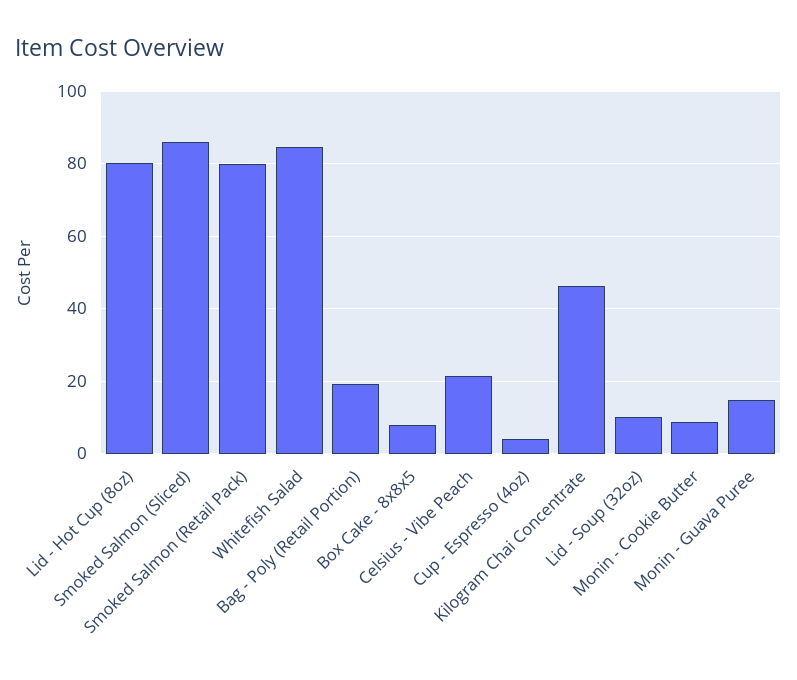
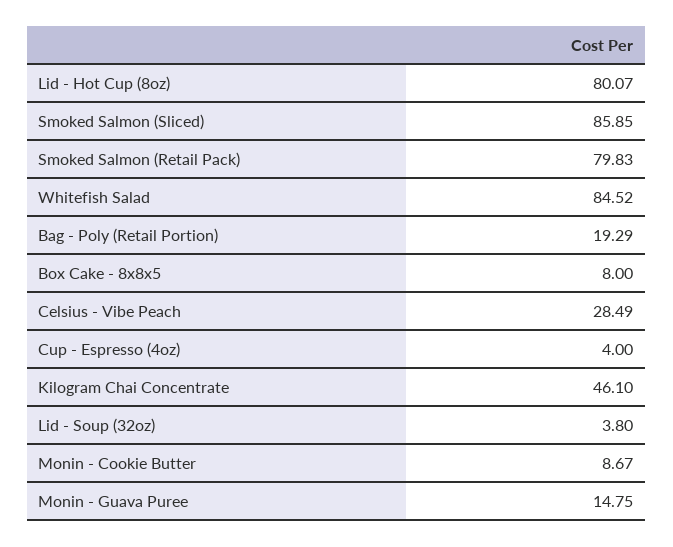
Celsius - Vibe Peach: 22 -> 28.49
Lid - Soup (32oz): 10 -> 3.8

